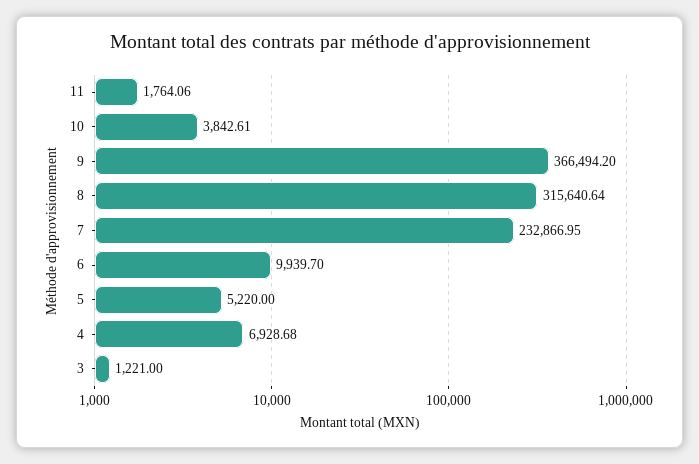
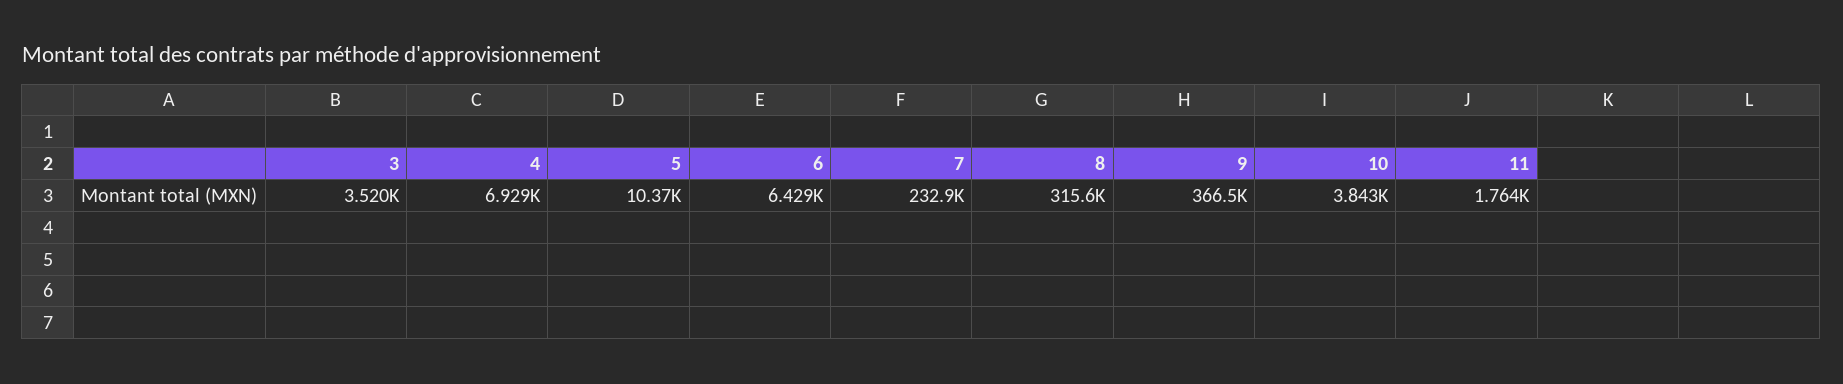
6: 9939.7 -> 6429
5: 5220 -> 10370
3: 1221 -> 3520

